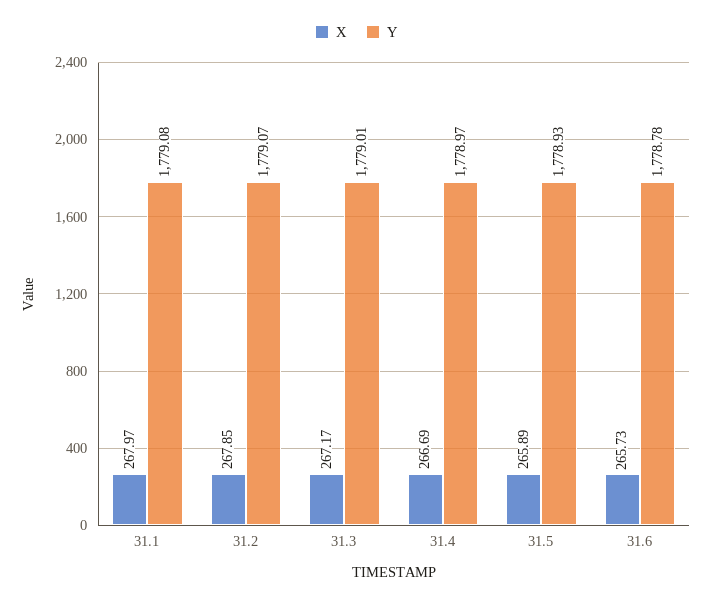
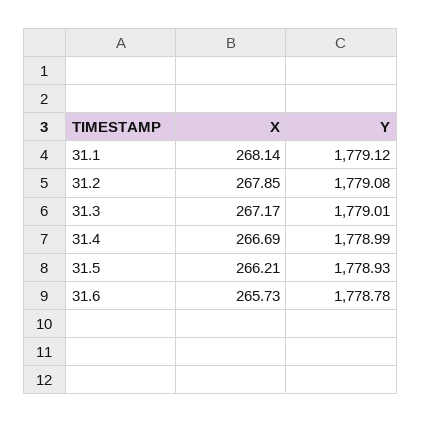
X, 31.1: 267.97 -> 268.14
Y, 31.1: 1779.08 -> 1779.12
Y, 31.2: 1779.07 -> 1779.08
Y, 31.4: 1778.97 -> 1778.99
X, 31.5: 265.89 -> 266.21

